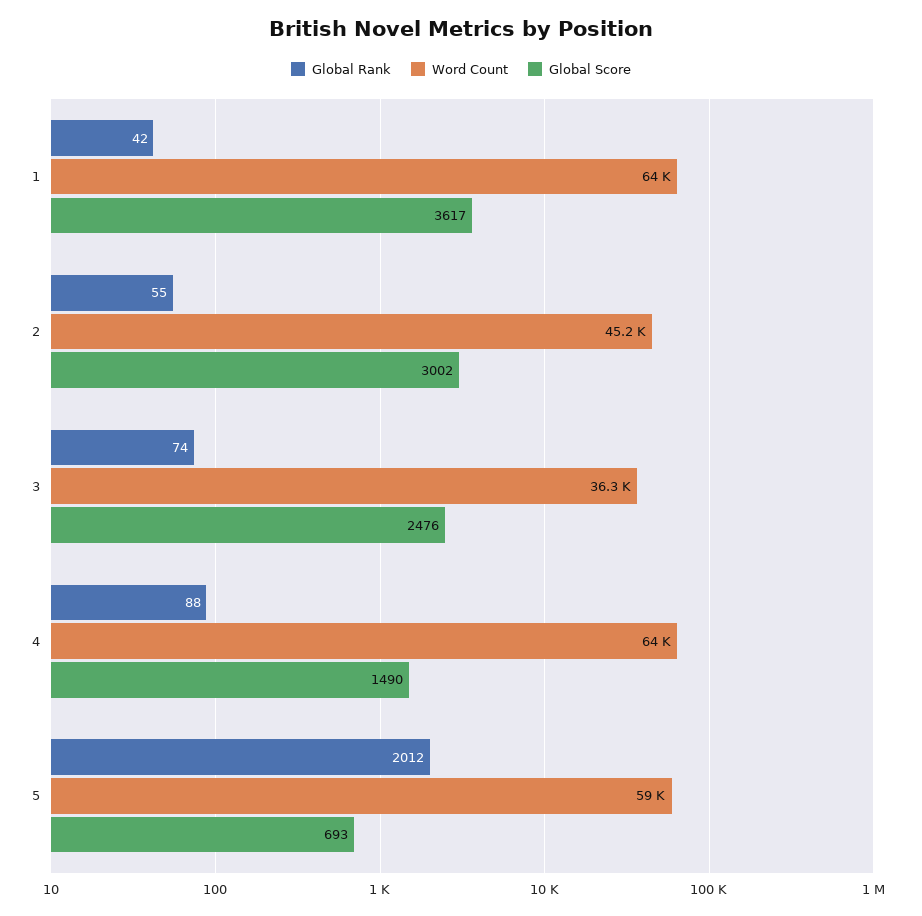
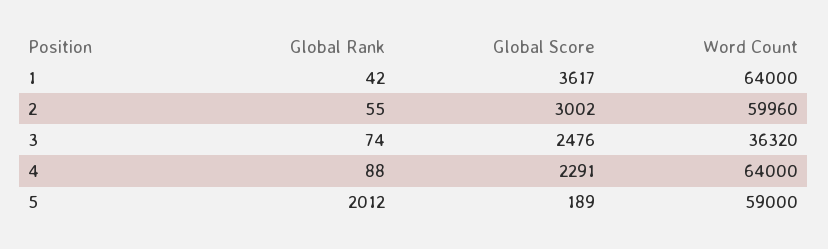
Word Count, 2: 45200 -> 59960
Global Score, 4: 1490 -> 2291
Global Score, 5: 693 -> 189

